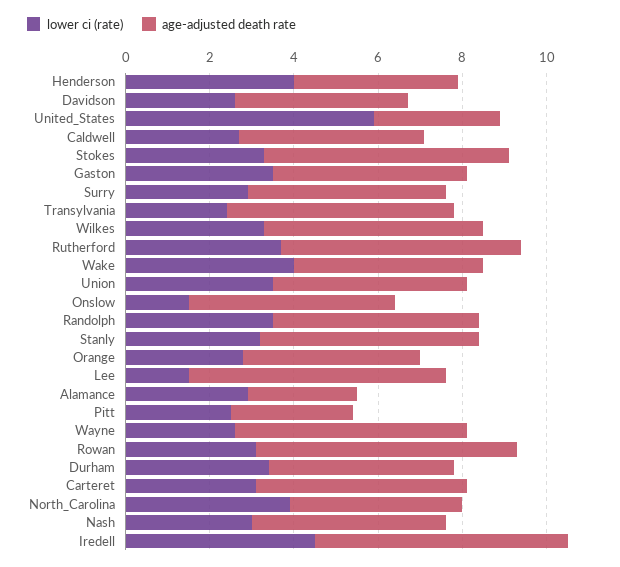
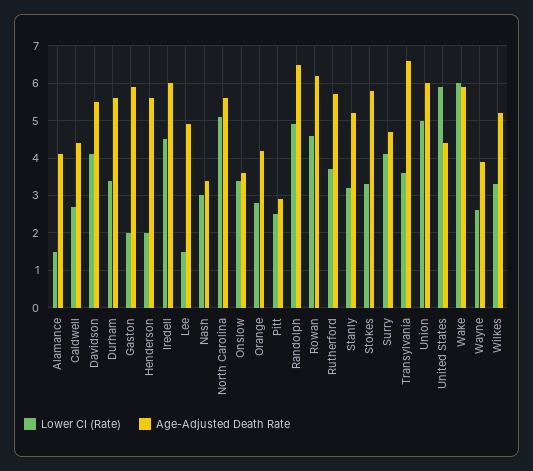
lower ci (rate), Henderson: 4 -> 2
age-adjusted death rate, Henderson: 4 -> 5.5
lower ci (rate), Davidson: 2.5 -> 4
age-adjusted death rate, Davidson: 4 -> 5.5
age-adjusted death rate, United_States: 3 -> 4.5
lower ci (rate), Gaston: 3.5 -> 2
age-adjusted death rate, Gaston: 4.5 -> 6
lower ci (rate), Surry: 3 -> 4
lower ci (rate), Transylvania: 2.5 -> 3.5
age-adjusted death rate, Transylvania: 5.5 -> 6.5
lower ci (rate), Wake: 4 -> 6
age-adjusted death rate, Wake: 4.5 -> 6
lower ci (rate), Union: 3.5 -> 5
age-adjusted death rate, Union: 4.5 -> 6
lower ci (rate), Onslow: 1.5 -> 3.5
age-adjusted death rate, Onslow: 5 -> 3.5
lower ci (rate), Randolph: 3.5 -> 5
age-adjusted death rate, Randolph: 5 -> 6.5
age-adjusted death rate, Lee: 6 -> 5
lower ci (rate), Alamance: 3 -> 1.5
age-adjusted death rate, Alamance: 2.5 -> 4
age-adjusted death rate, Wayne: 5.5 -> 4
lower ci (rate), Rowan: 3 -> 4.5
age-adjusted death rate, Durham: 4.5 -> 5.5
lower ci (rate), Carteret: 3 -> none
age-adjusted death rate, Carteret: 5 -> none
lower ci (rate), North_Carolina: 4 -> 5
age-adjusted death rate, North_Carolina: 4 -> 5.5
age-adjusted death rate, Nash: 4.5 -> 3.5

